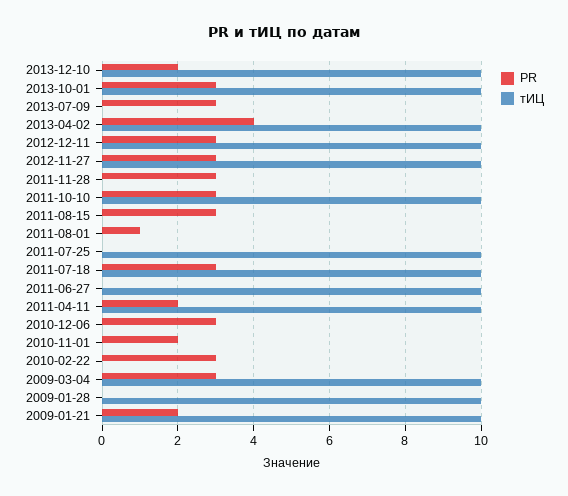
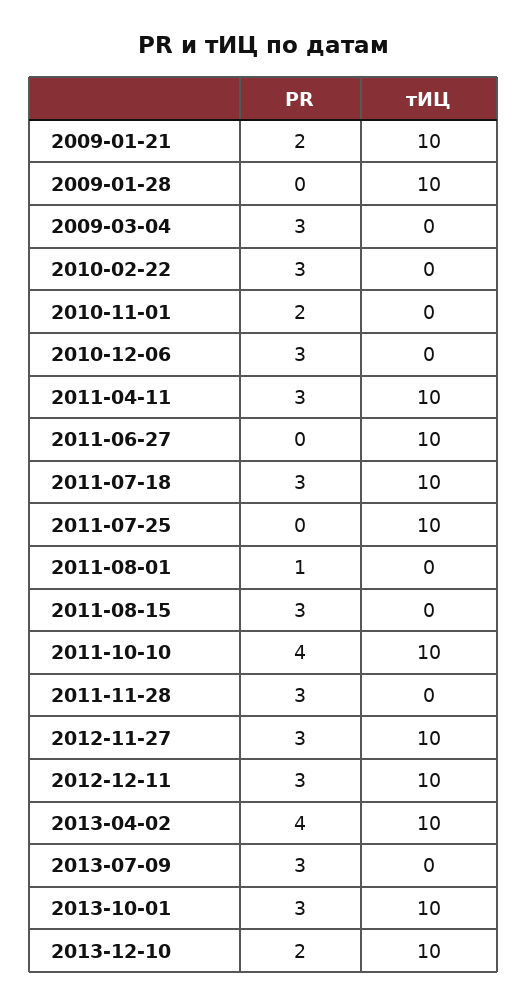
PR, 2011-10-10: 3 -> 4
PR, 2011-04-11: 2 -> 3
тИЦ, 2009-03-04: 10 -> 0

